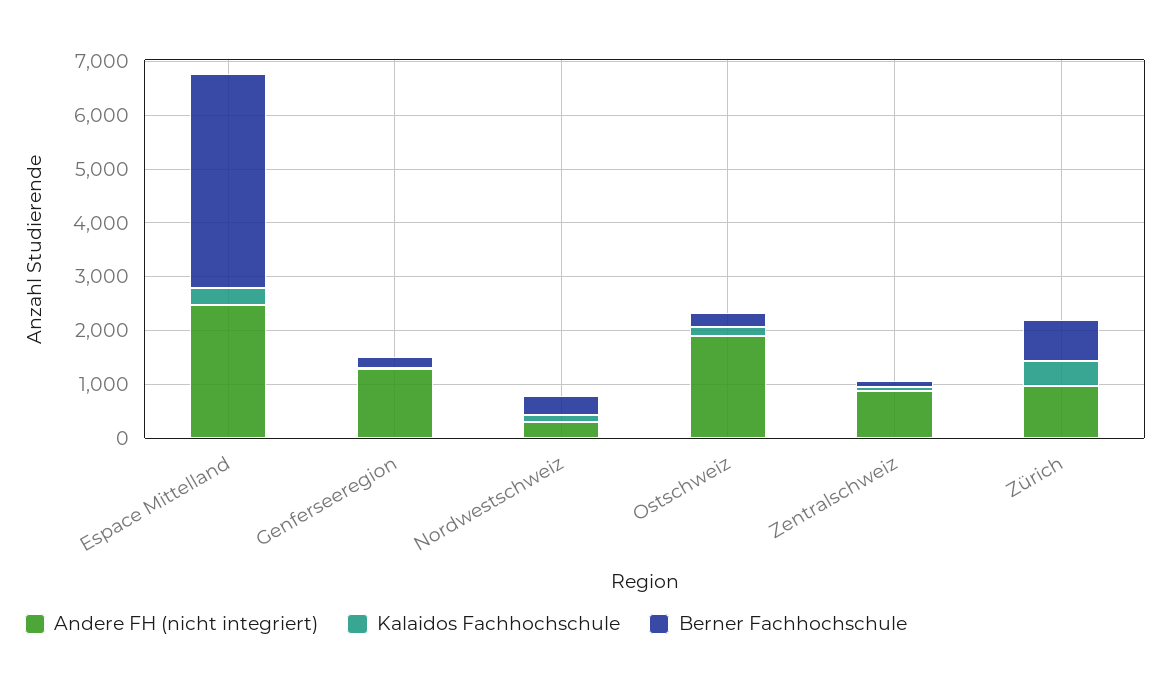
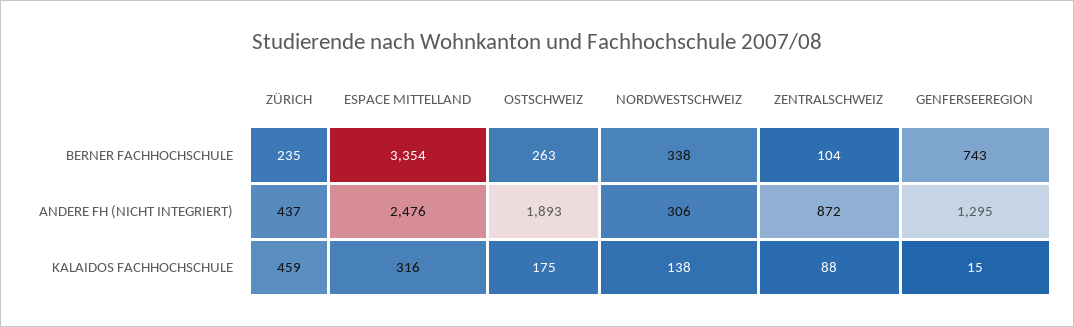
Berner Fachhochschule, Espace Mittelland: 4000 -> 3354
Berner Fachhochschule, Genferseeregion: 200 -> 743
Andere FH (nicht integriert), Zürich: 1000 -> 437
Berner Fachhochschule, Zürich: 800 -> 235

